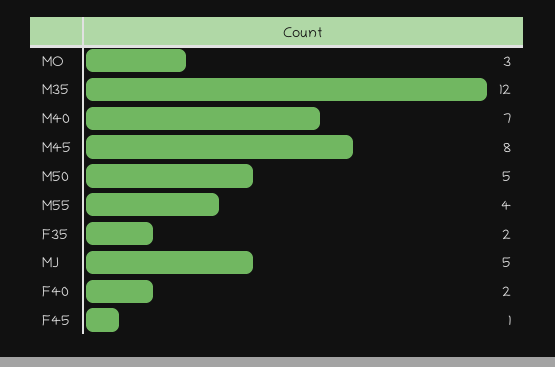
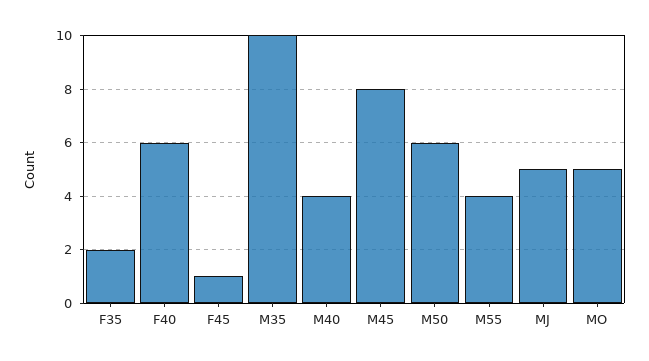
MO: 3 -> 5
M35: 12 -> 10
M40: 7 -> 4
M50: 5 -> 6
F40: 2 -> 6

